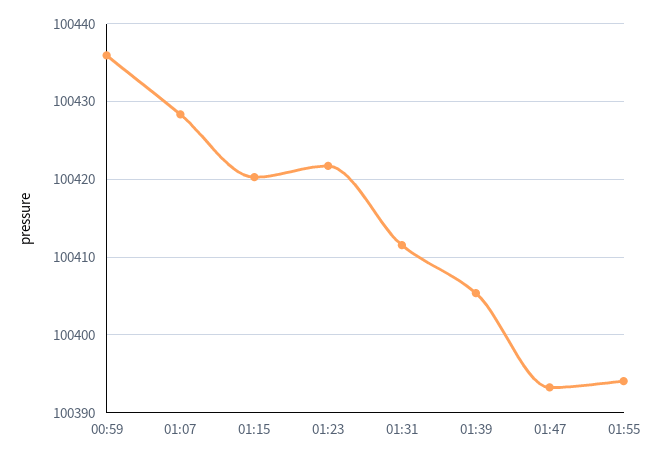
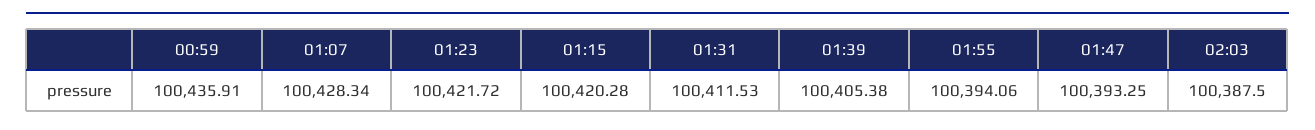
02:03: none -> 100387.5

